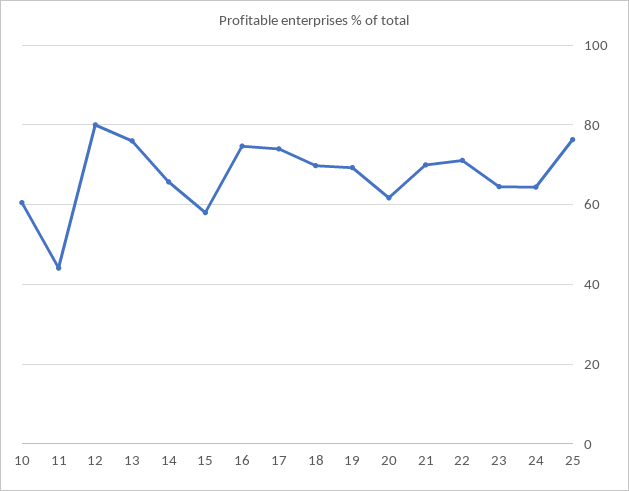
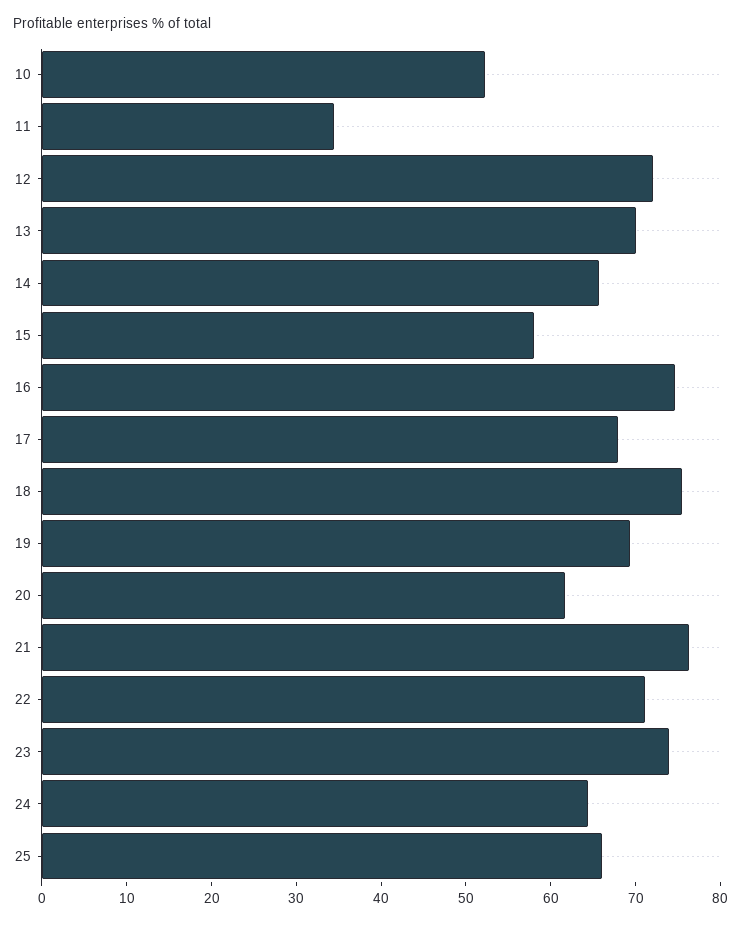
10: 60 -> 52
11: 44 -> 34
12: 80 -> 72
13: 76 -> 70
17: 74 -> 68
18: 70 -> 76
21: 70 -> 76
23: 64 -> 74
25: 76 -> 66

